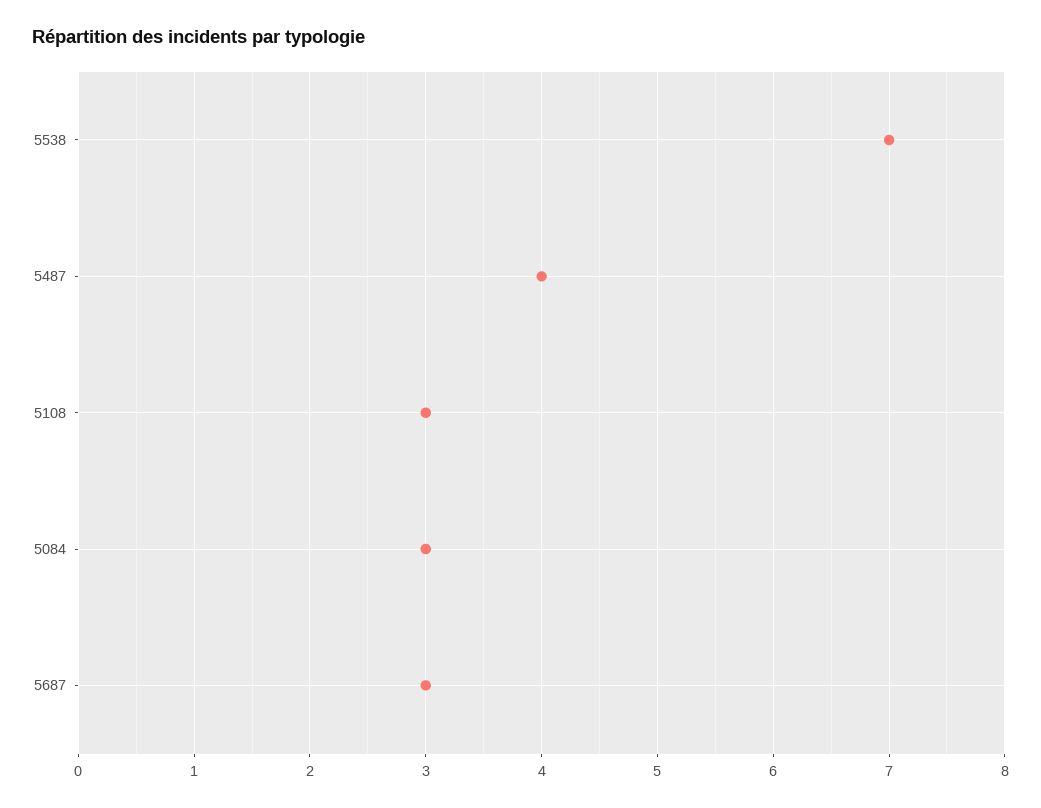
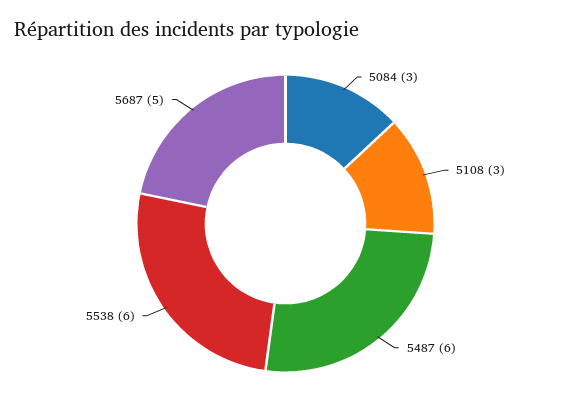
5538: 7 -> 6
5487: 4 -> 6
5687: 3 -> 5

